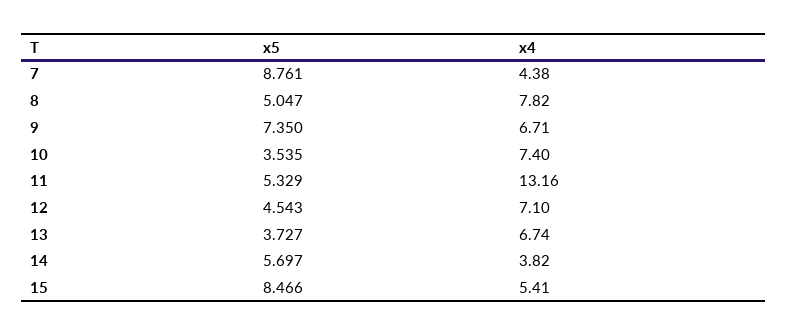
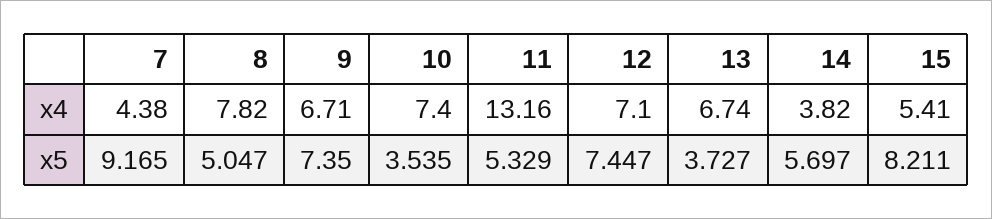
x5, 7: 8.761 -> 9.165
x5, 12: 4.543 -> 7.447
x5, 15: 8.466 -> 8.211

